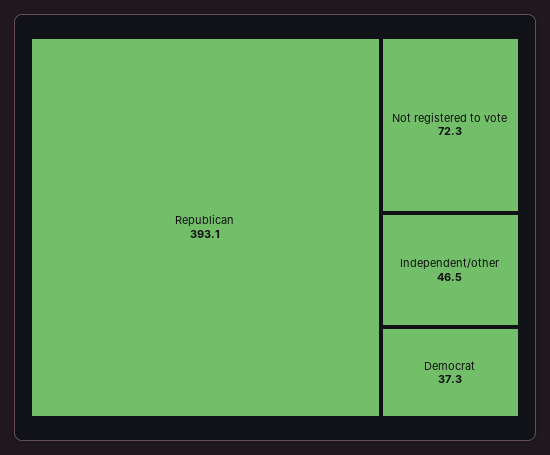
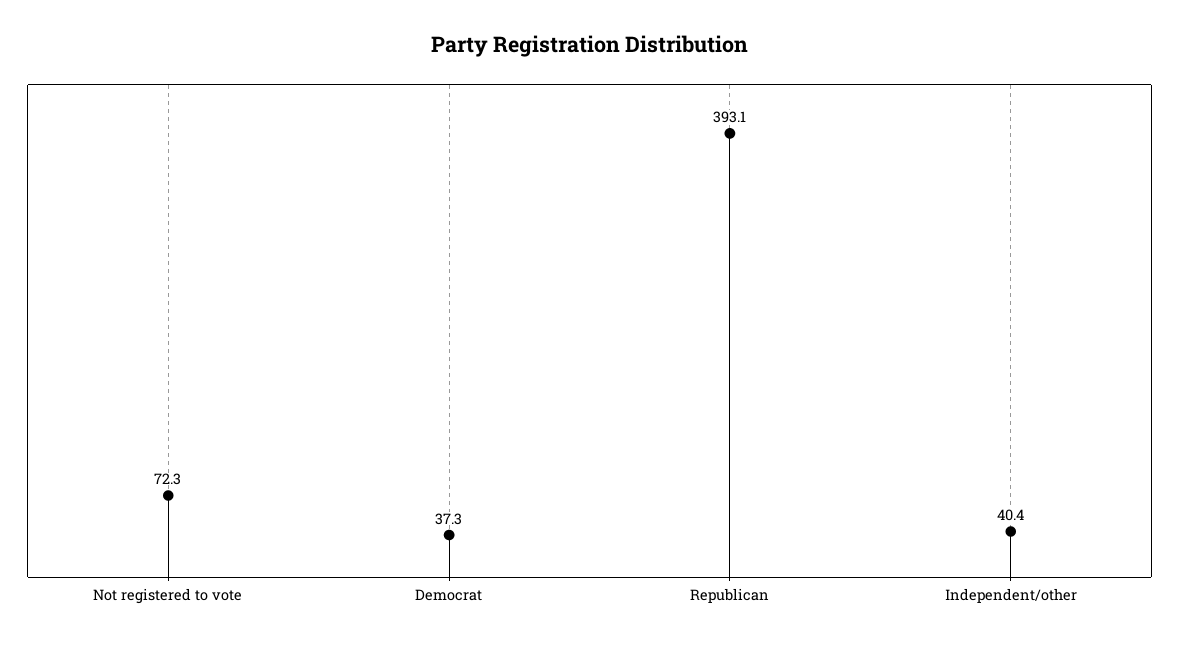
Independent/other: 46.5 -> 40.4

